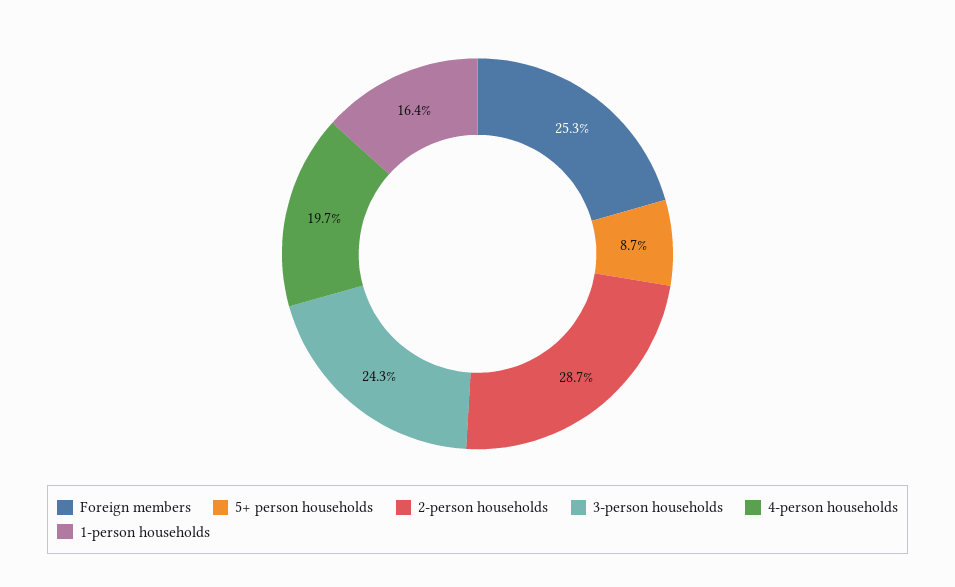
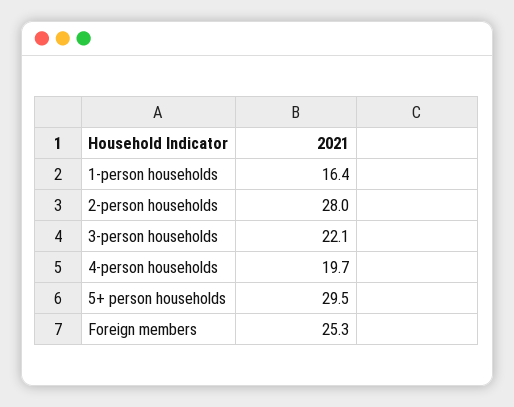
5+ person households: 8.7 -> 29.5
2-person households: 28.7 -> 28
3-person households: 24.3 -> 22.1

